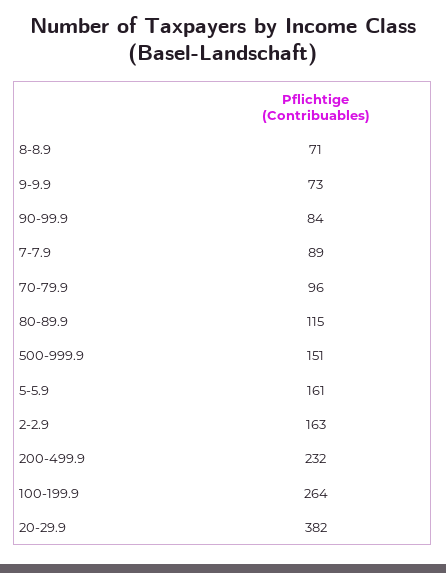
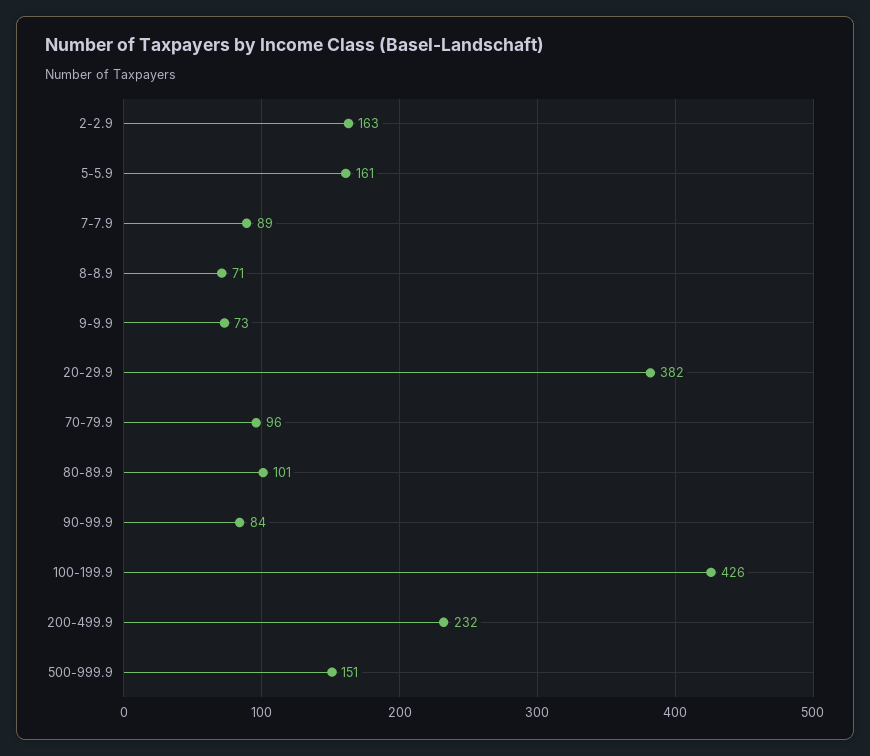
80-89.9: 115 -> 101
100-199.9: 264 -> 426

